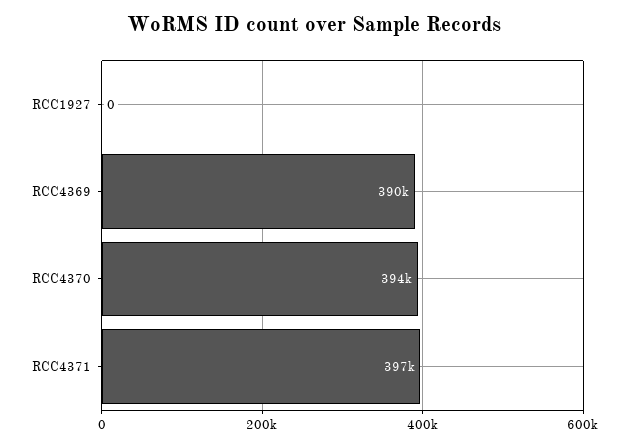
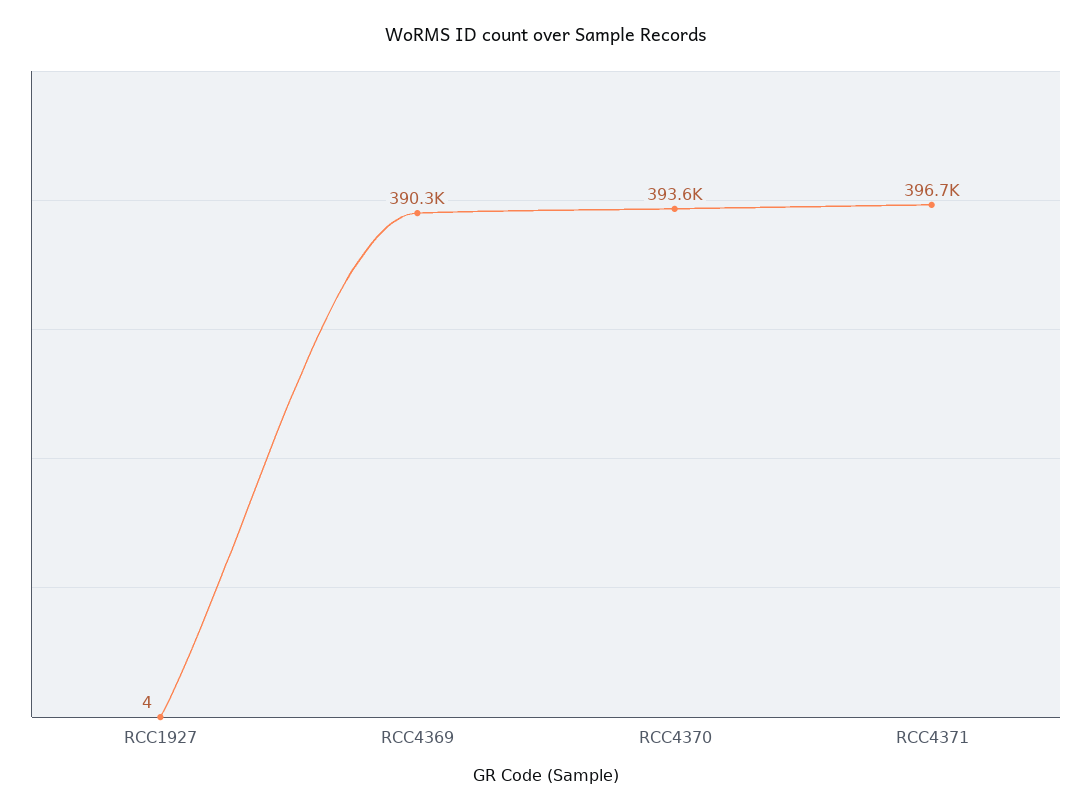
RCC1927: 0 -> 4

